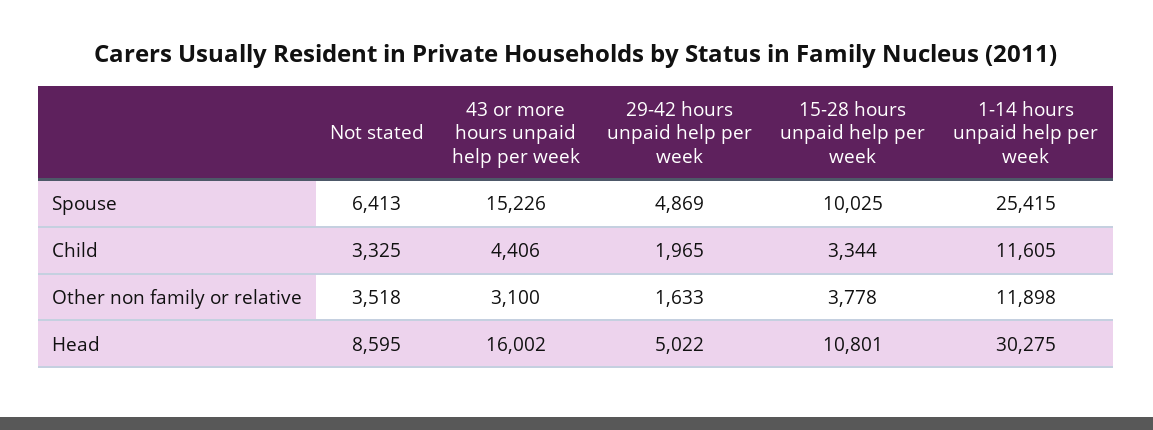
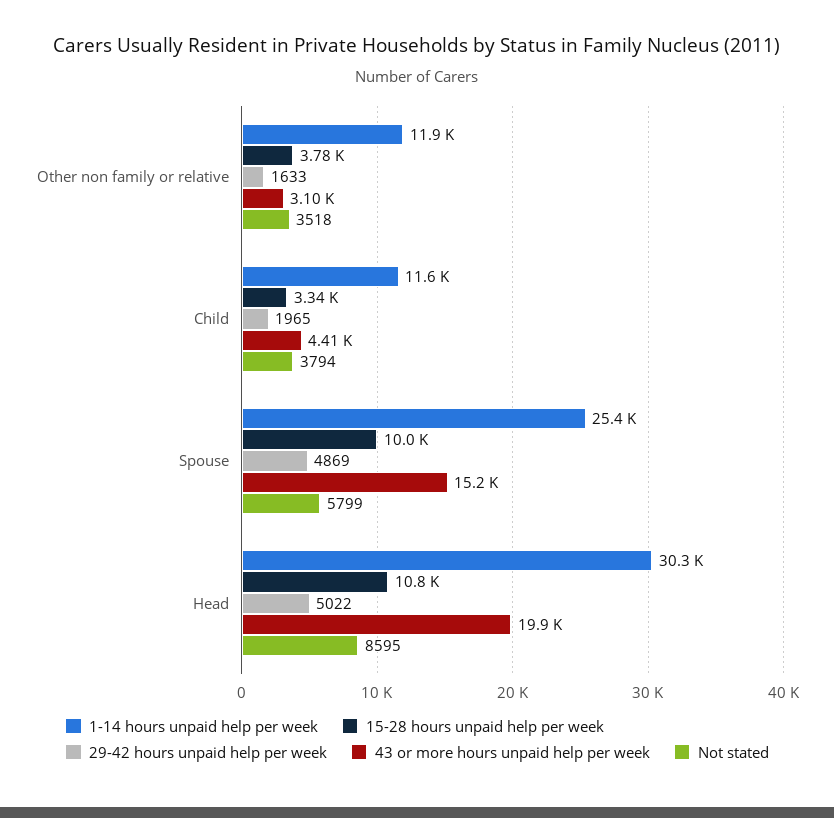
Not stated, Spouse: 6413 -> 5799
Not stated, Child: 3325 -> 3794
43 or more hours unpaid help per week, Head: 16002 -> 19900

